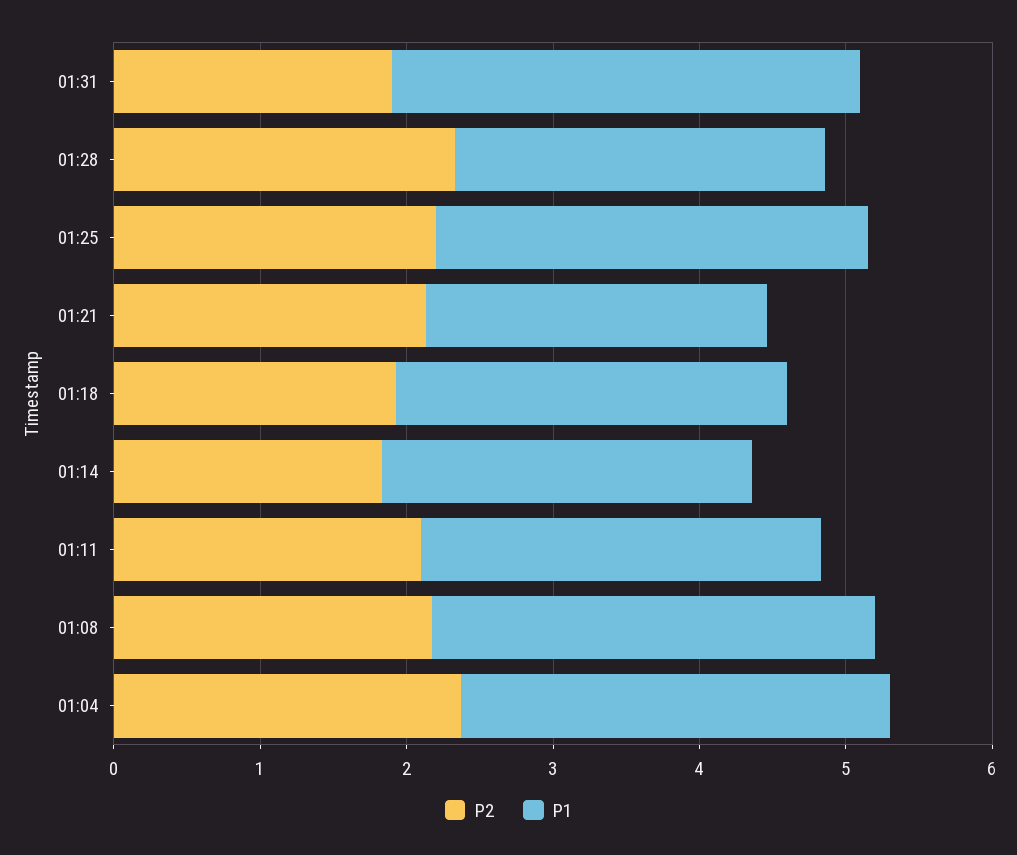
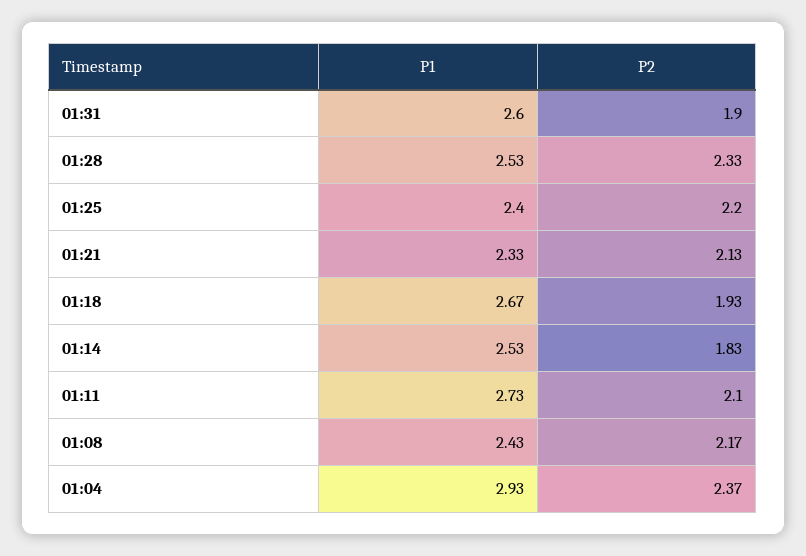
P1, 01:31: 3.2 -> 2.6
P1, 01:25: 3 -> 2.4
P1, 01:08: 3 -> 2.43

